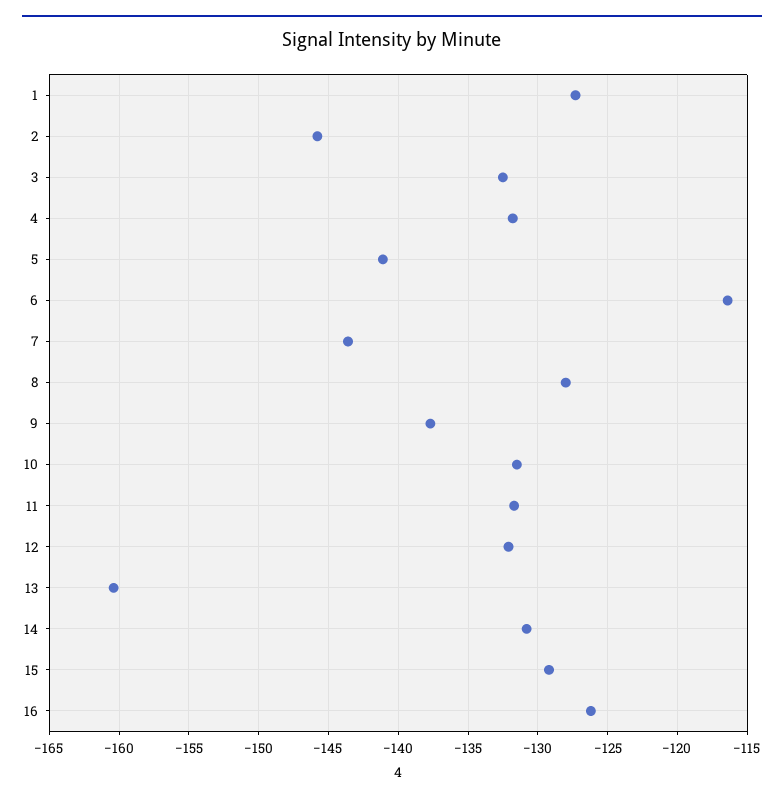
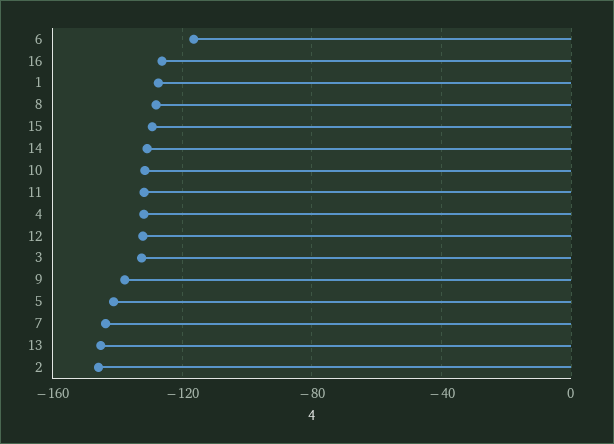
13: -160.5 -> -145

